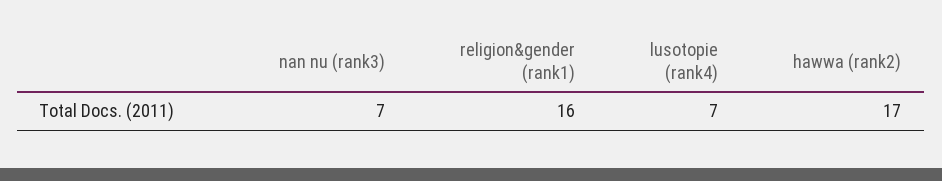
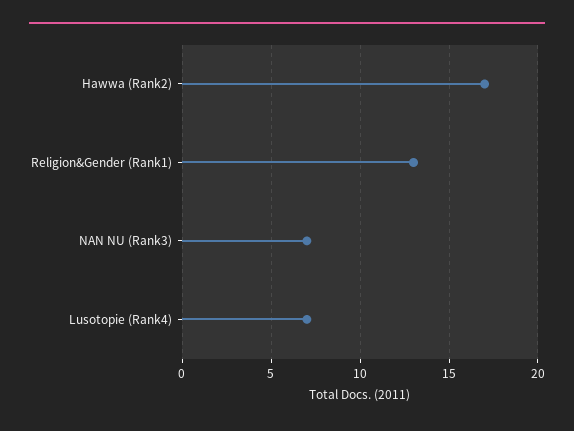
religion&gender (rank1): 16 -> 13

